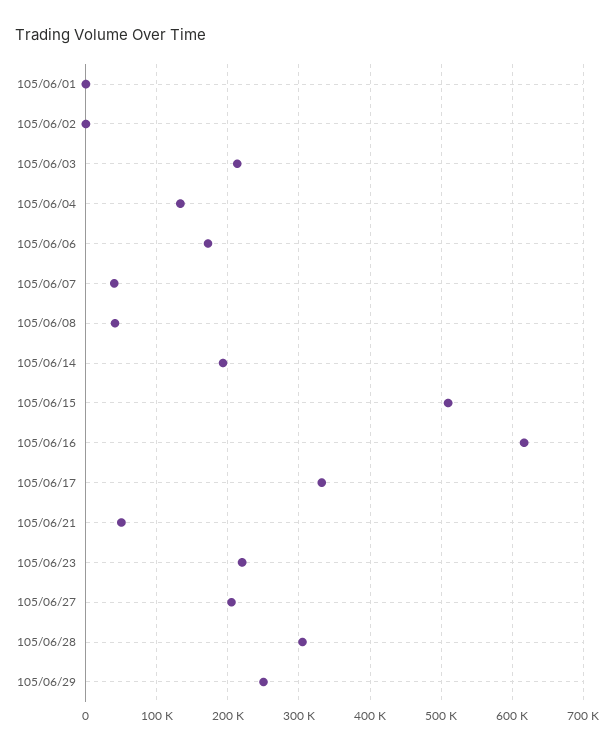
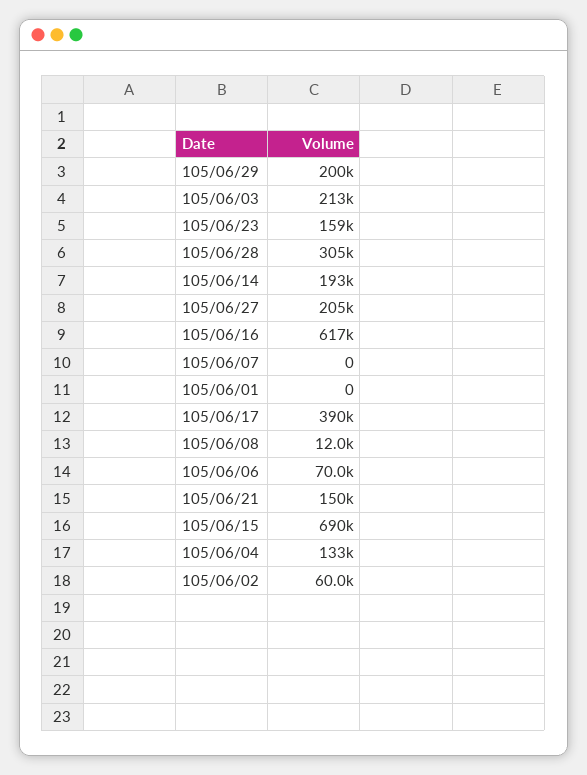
105/06/02: 0 -> 60000
105/06/06: 170000 -> 70000
105/06/07: 40000 -> 0
105/06/08: 40000 -> 12000
105/06/15: 510000 -> 690000
105/06/17: 330000 -> 390000
105/06/21: 50000 -> 150000
105/06/23: 220000 -> 159000
105/06/29: 250000 -> 200000

